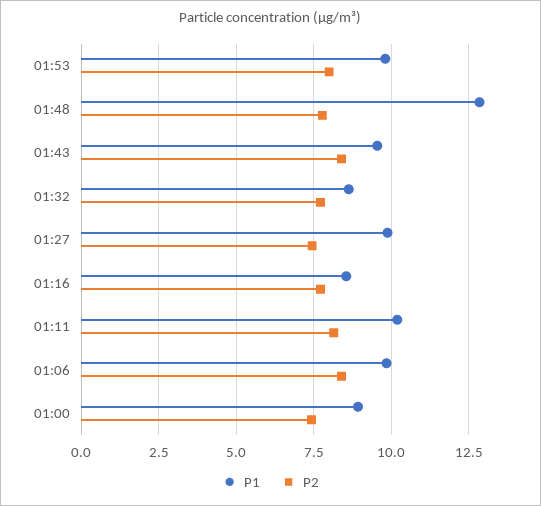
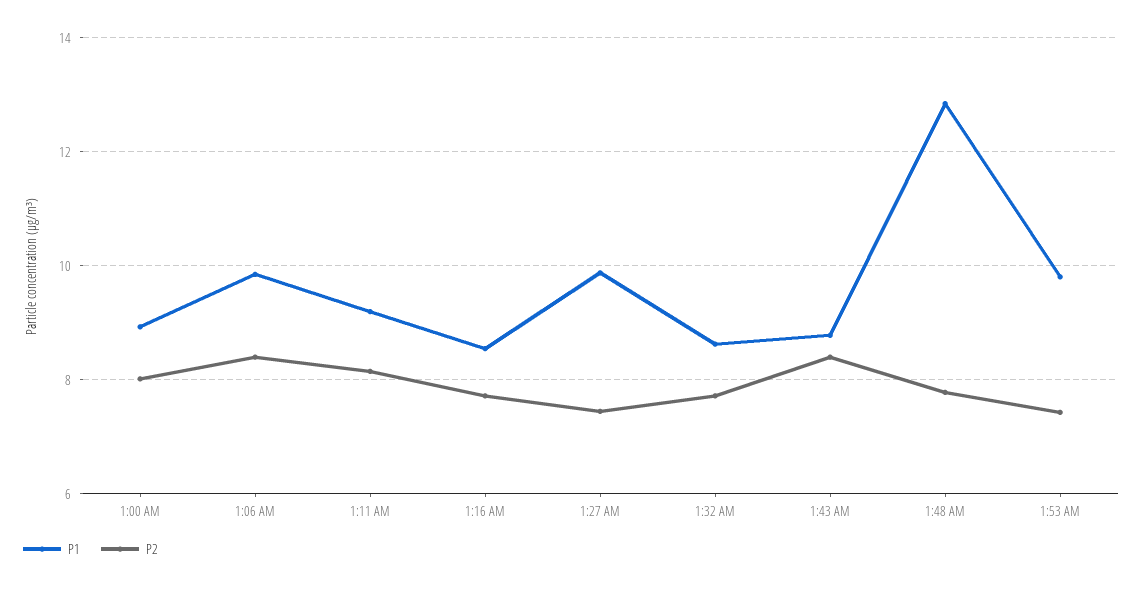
P2, 01:53: 8 -> 7.4
P1, 01:43: 9.5 -> 8.8
P1, 01:11: 10.25 -> 9.2
P2, 01:00: 7.5 -> 8

